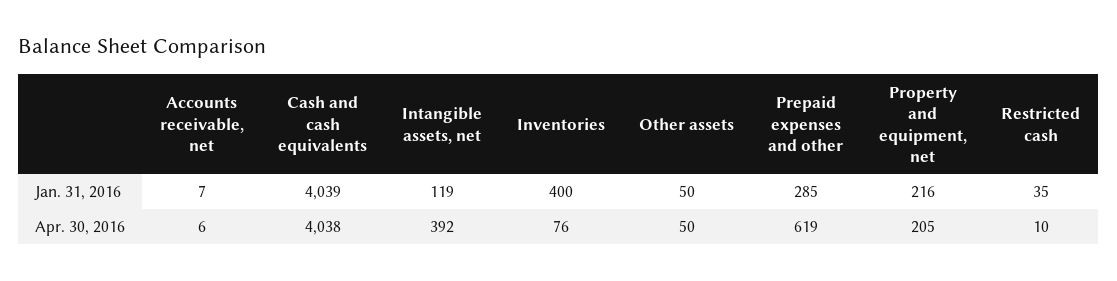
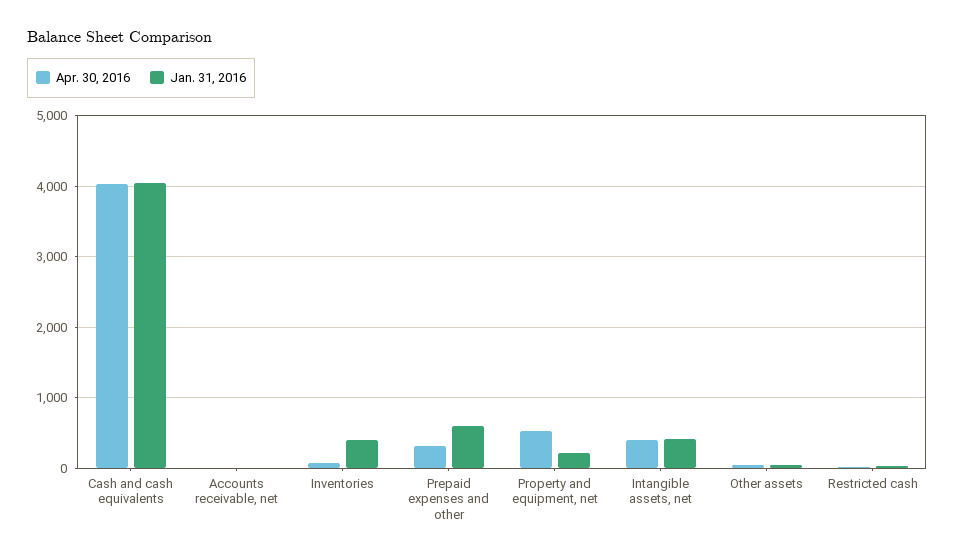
Jan. 31, 2016, Intangible assets, net: 119 -> 400
Jan. 31, 2016, Prepaid expenses and other: 285 -> 600
Apr. 30, 2016, Prepaid expenses and other: 619 -> 300
Apr. 30, 2016, Property and equipment, net: 205 -> 500

